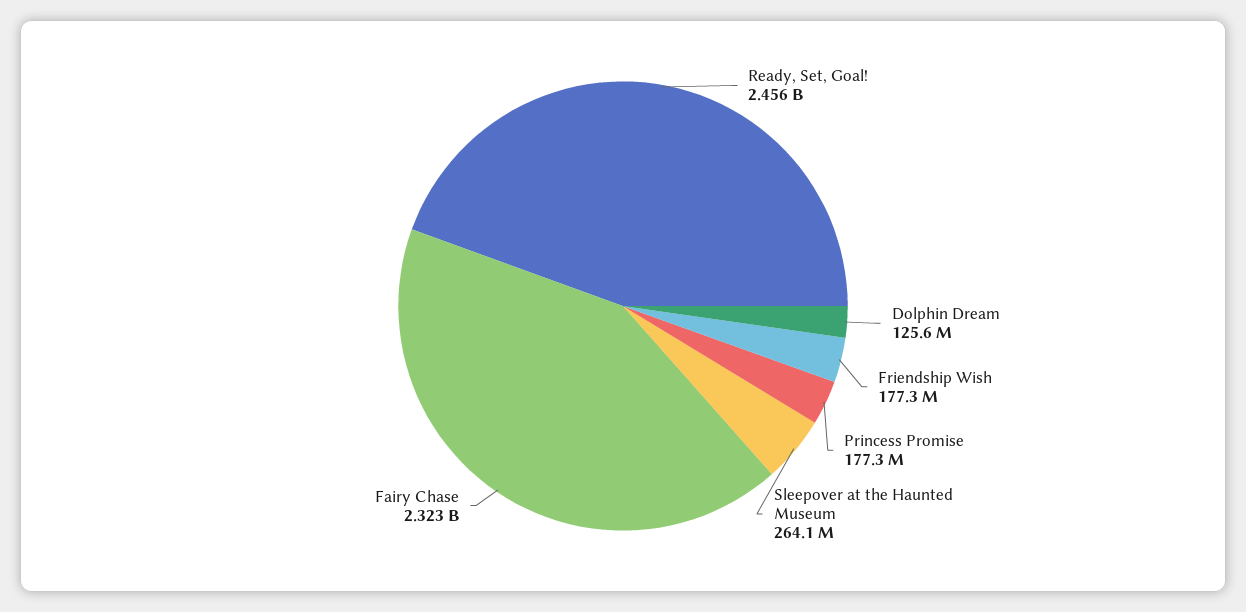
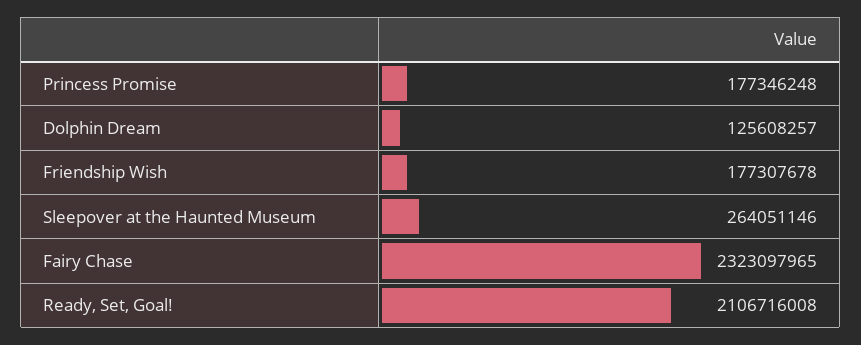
Ready, Set, Goal!: 2456000000 -> 2106716008

